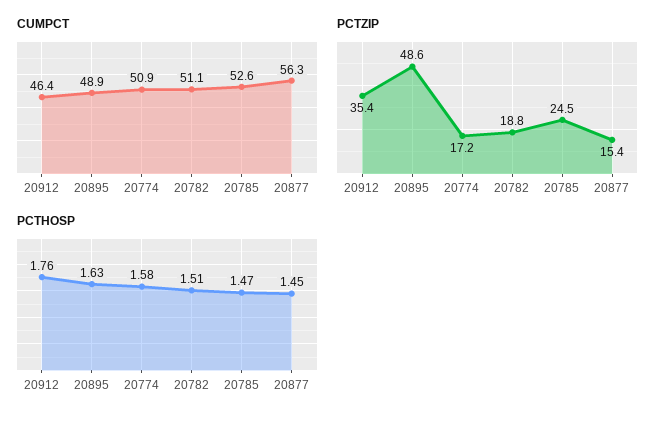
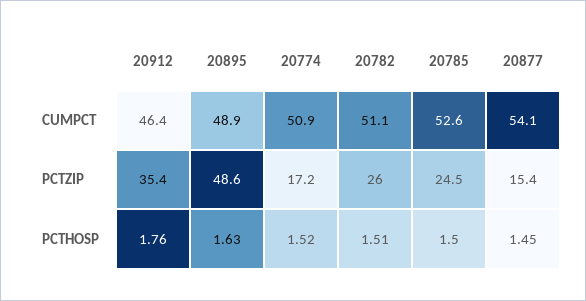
CUMPCT, 20877: 56.3 -> 54.1
PCTZIP, 20782: 18.8 -> 26
PCTHOSP, 20774: 1.58 -> 1.52
PCTHOSP, 20785: 1.47 -> 1.5

